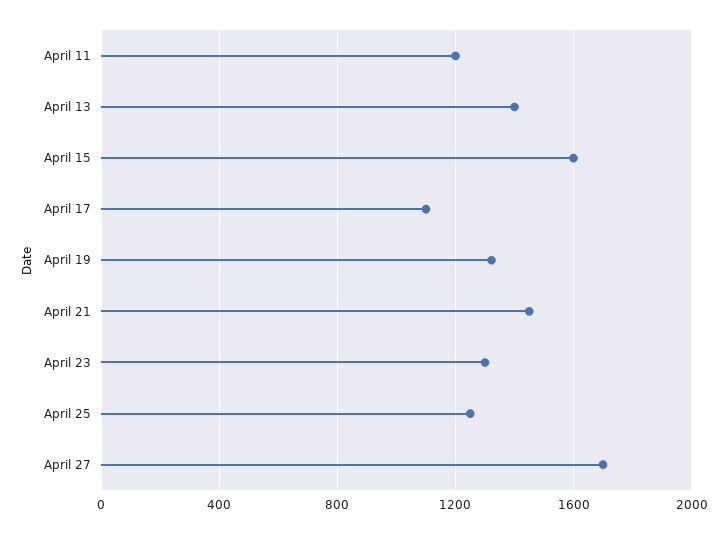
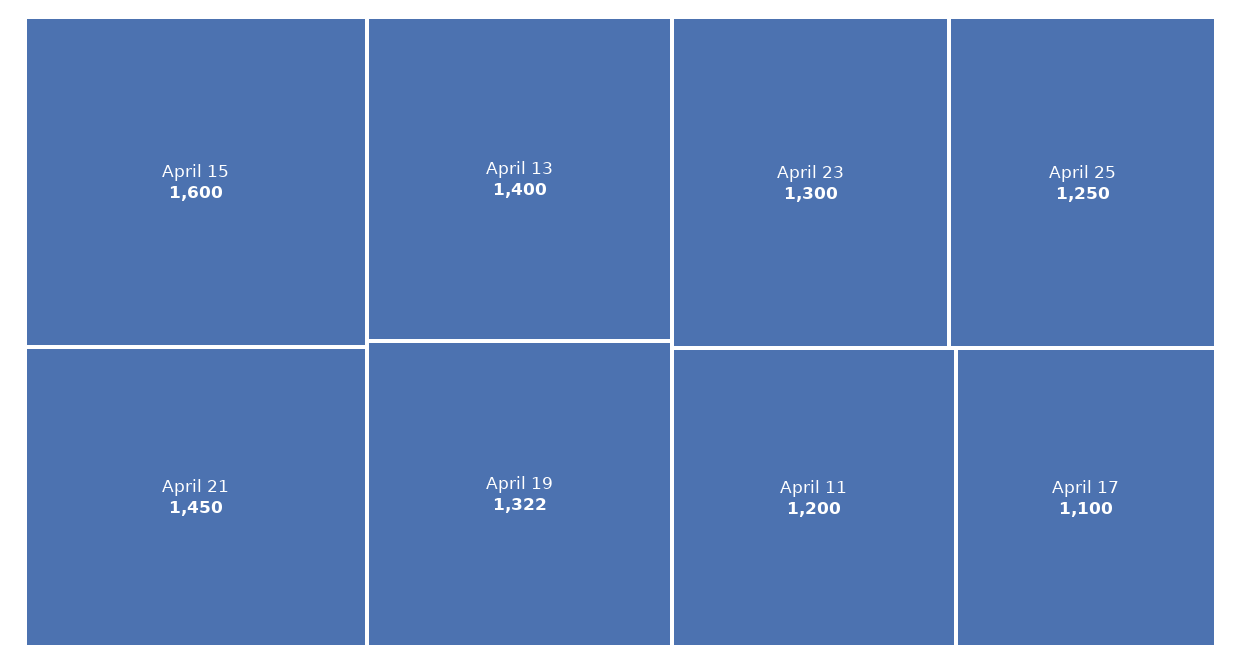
April 27: 1700 -> none

